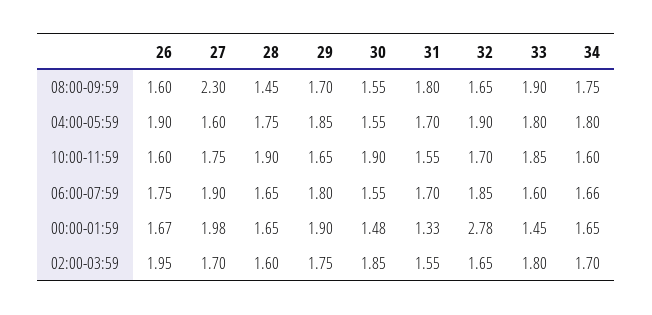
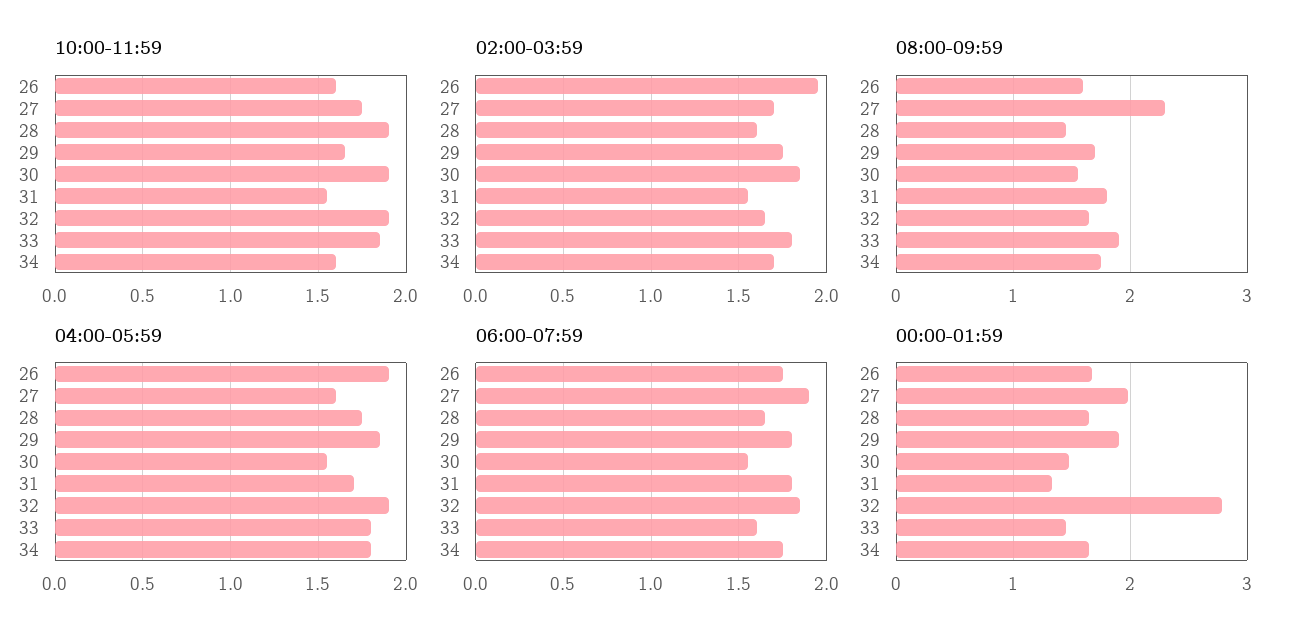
10:00-11:59, 32: 1.7 -> 1.9
06:00-07:59, 31: 1.7 -> 1.8
06:00-07:59, 34: 1.66 -> 1.75

